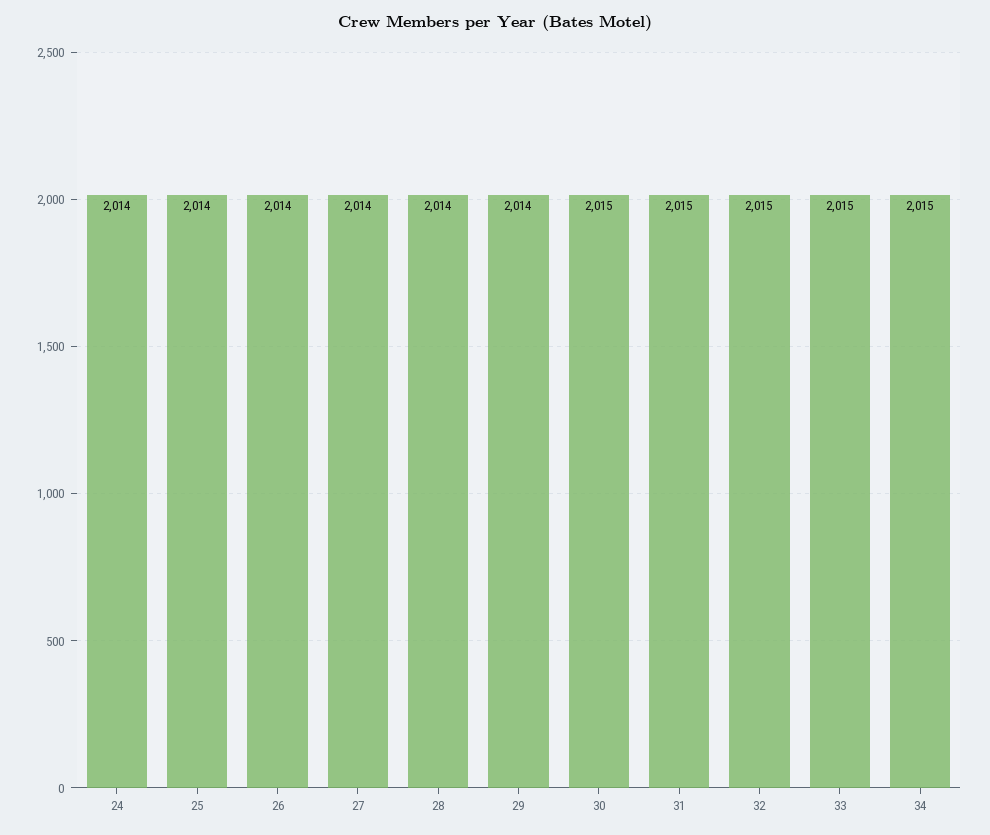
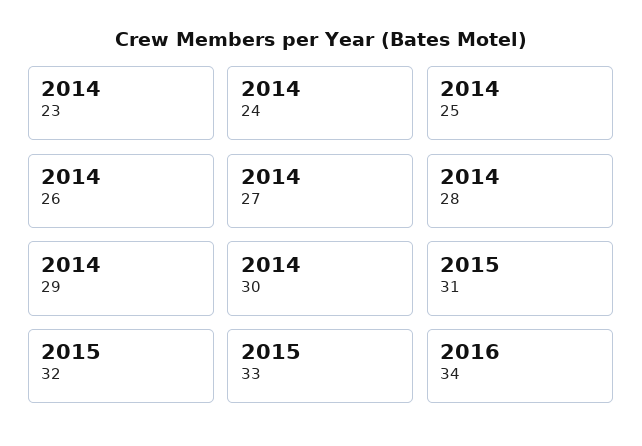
30: 2015 -> 2014
34: 2015 -> 2016
23: none -> 2014

